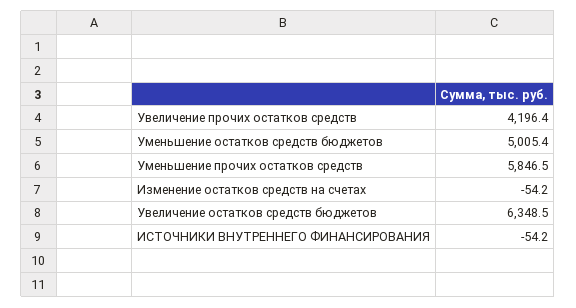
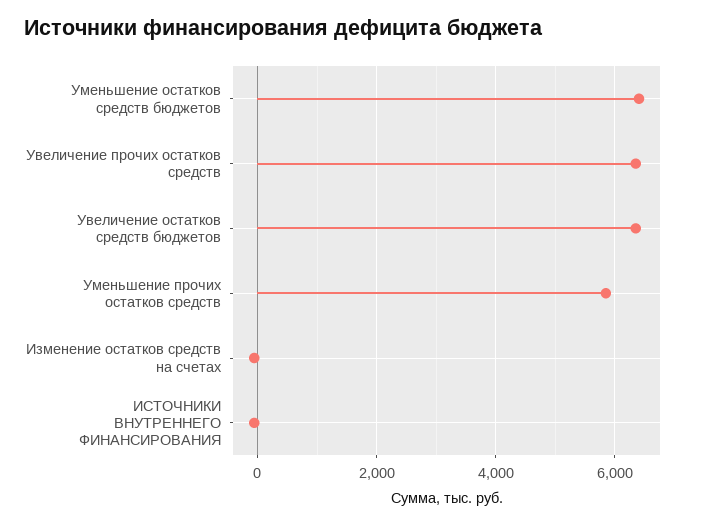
Увеличение прочих остатков средств: 4196.4 -> 6400
Уменьшение остатков средств бюджетов: 5005.4 -> 6400

